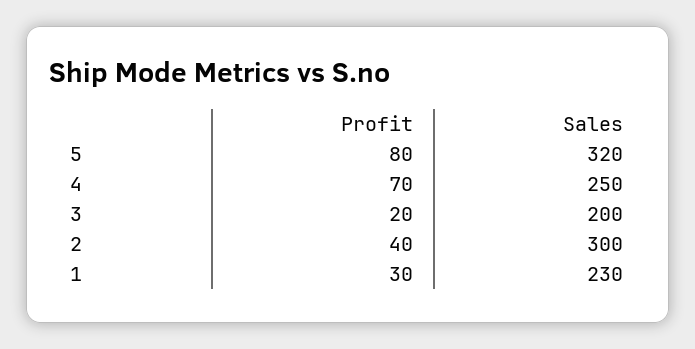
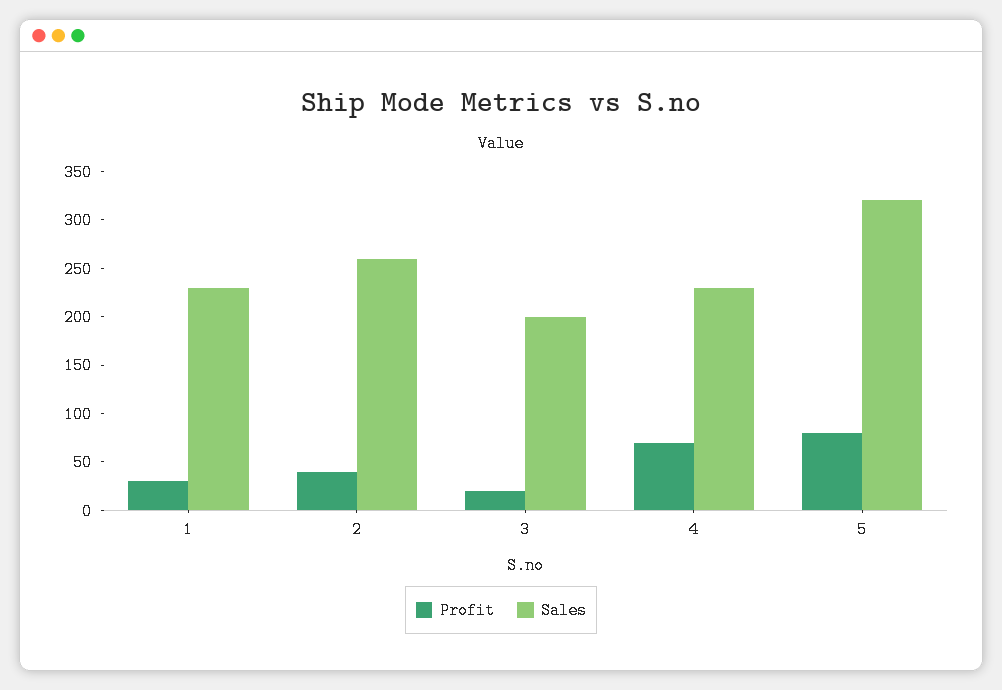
Sales, 4: 250 -> 230
Sales, 2: 300 -> 260

